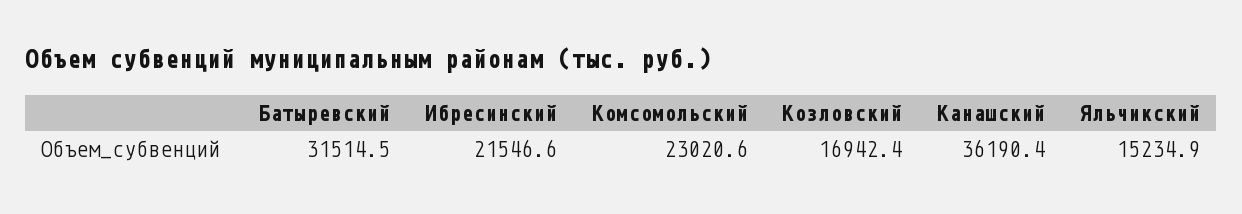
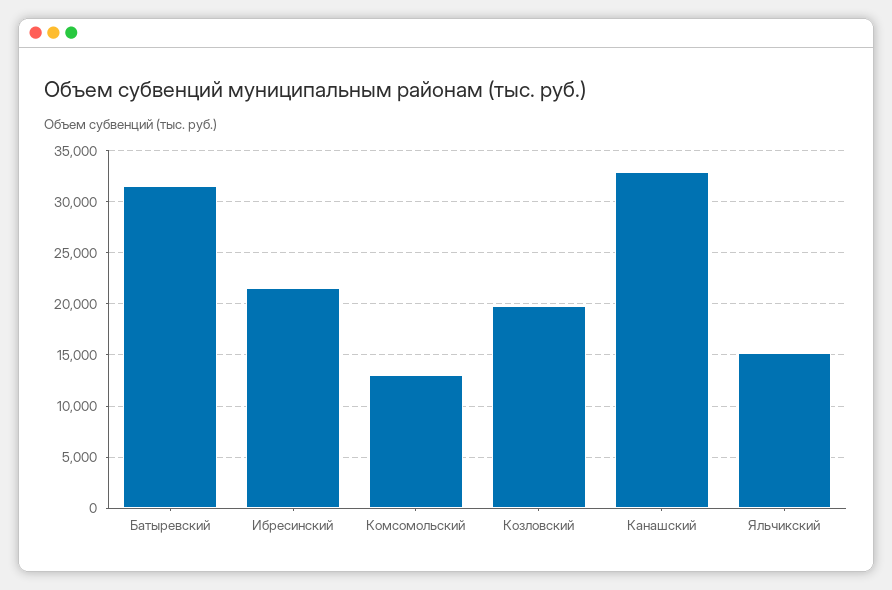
Комсомольский: 23020.6 -> 13000
Козловский: 16942.4 -> 20000
Канашский: 36190.4 -> 33000

